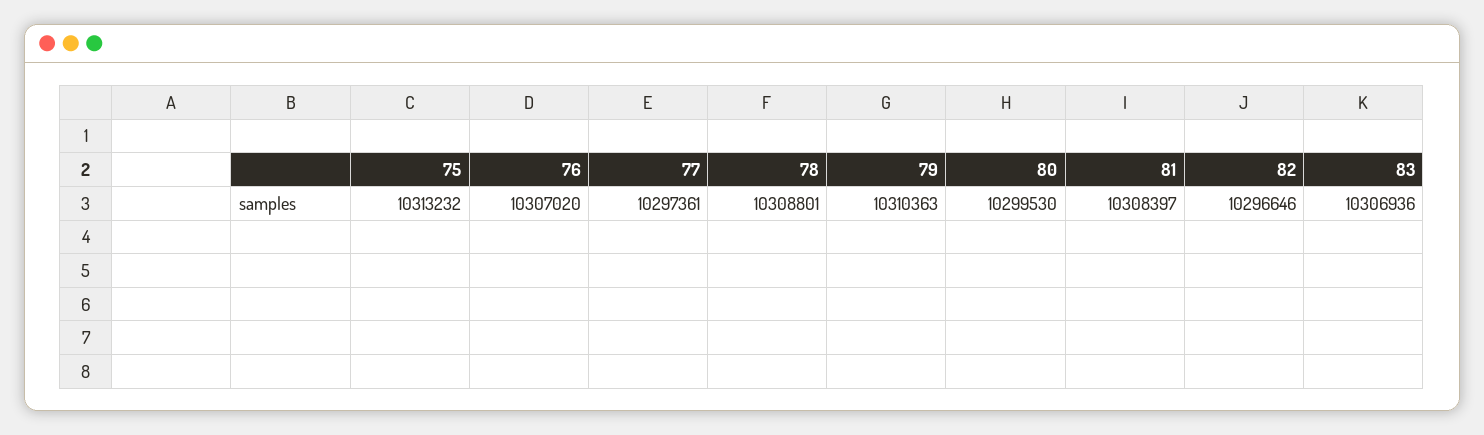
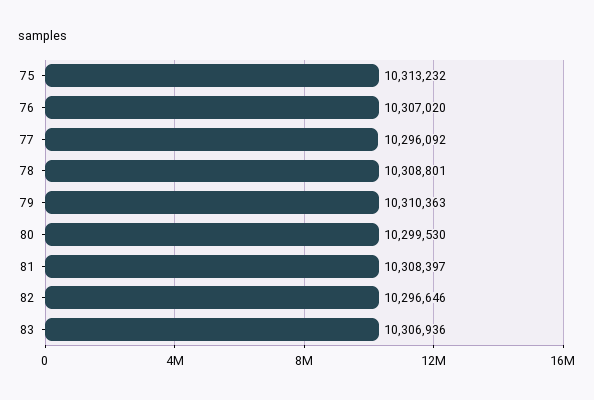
77: 10297361 -> 10296092

